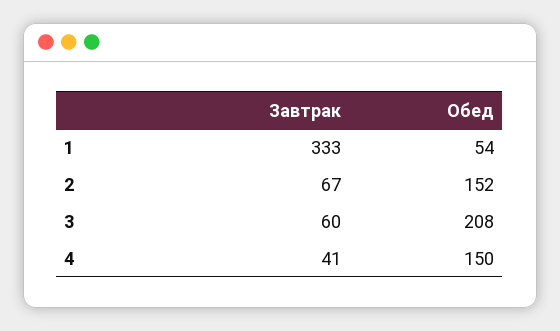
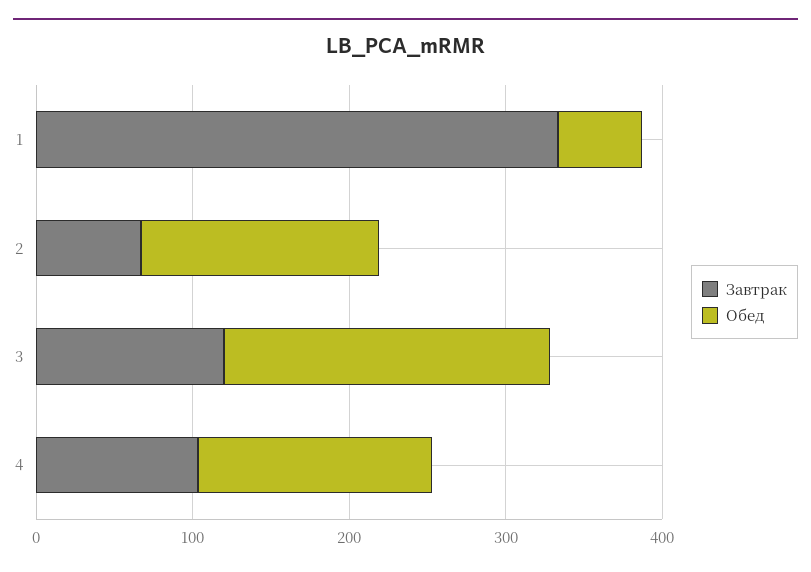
Завтрак, 3: 60 -> 120
Завтрак, 4: 41 -> 100

